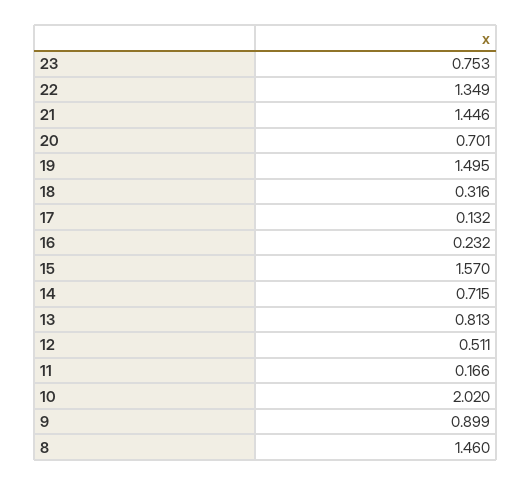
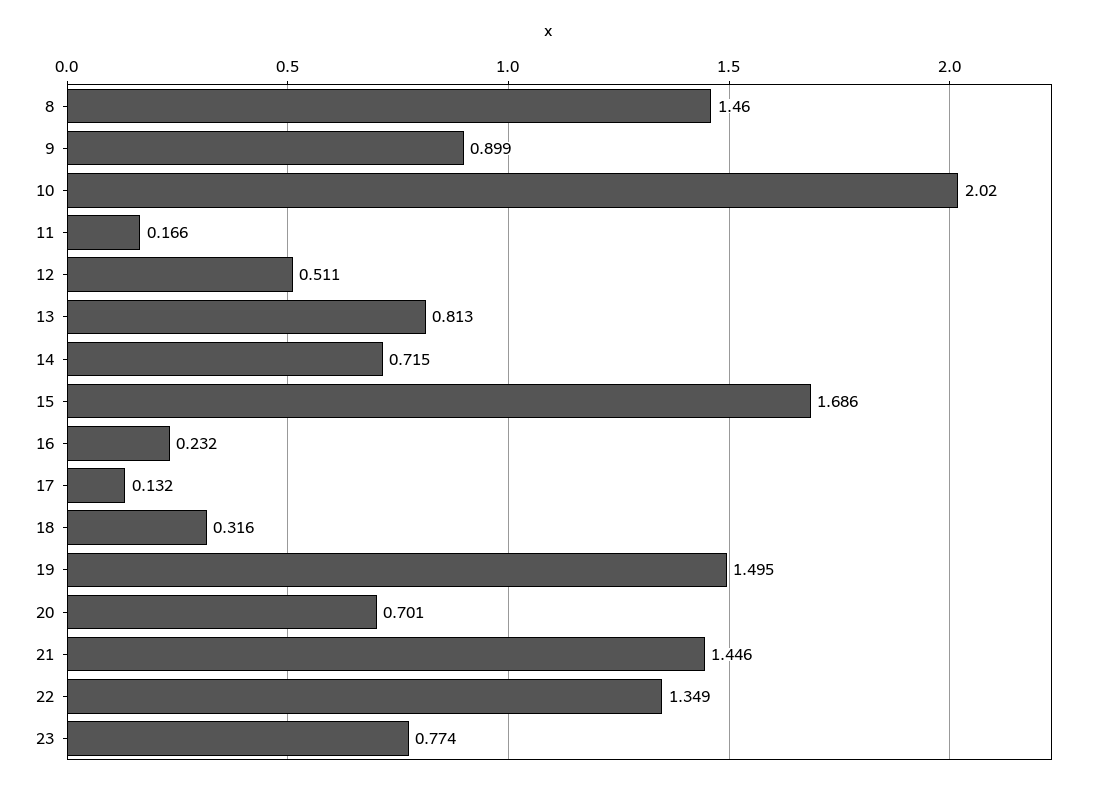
23: 0.753 -> 0.774
15: 1.57 -> 1.686

